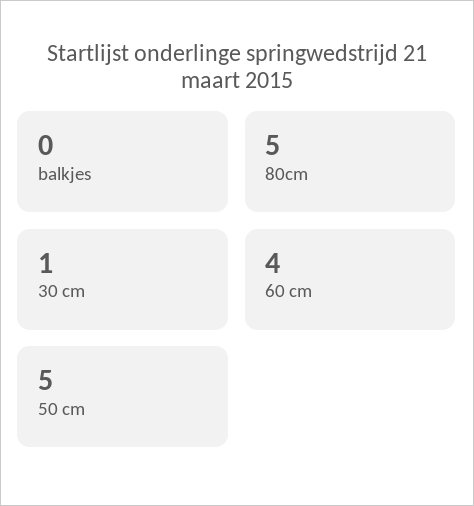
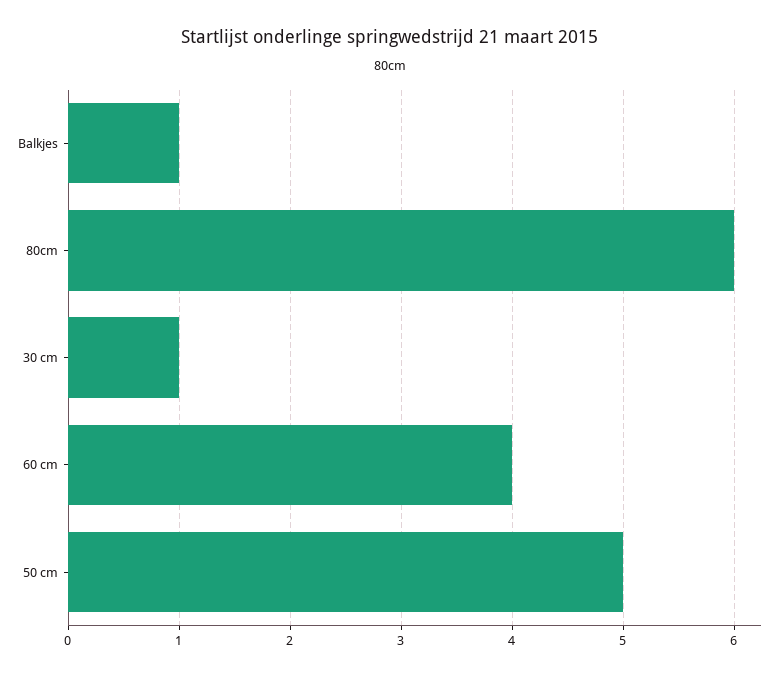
balkjes: 0 -> 1
80cm: 5 -> 6

